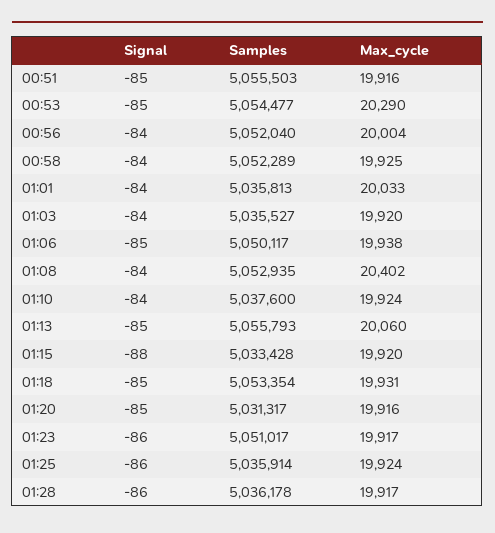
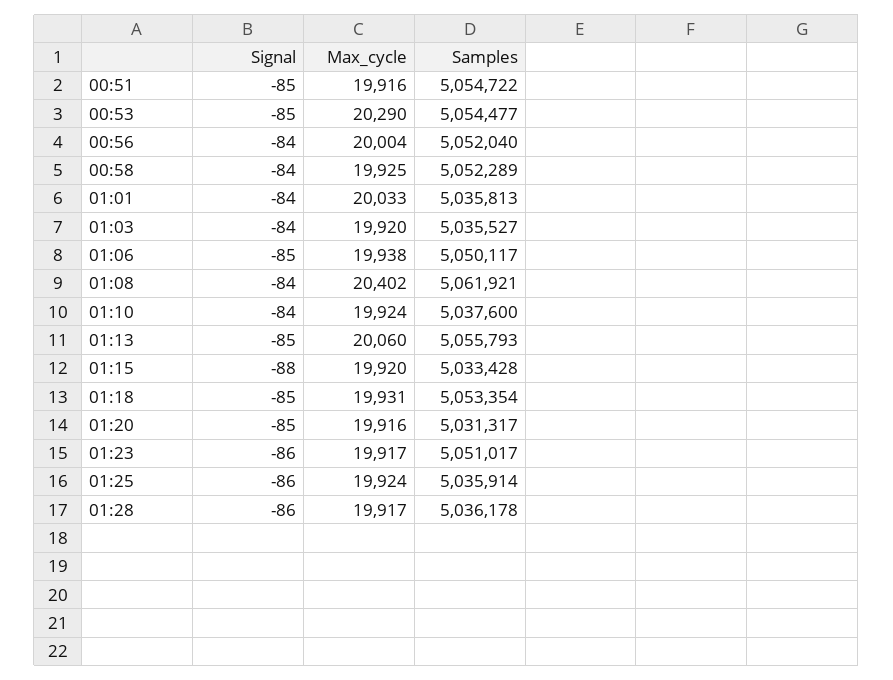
Samples, 00:51: 5055503 -> 5054722
Samples, 01:08: 5052935 -> 5061921

